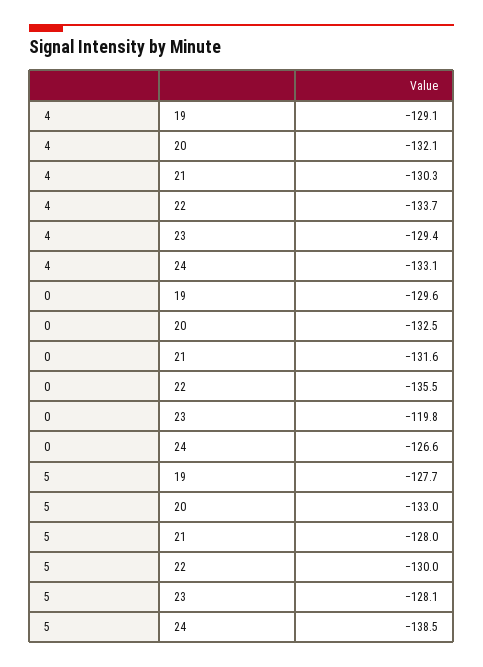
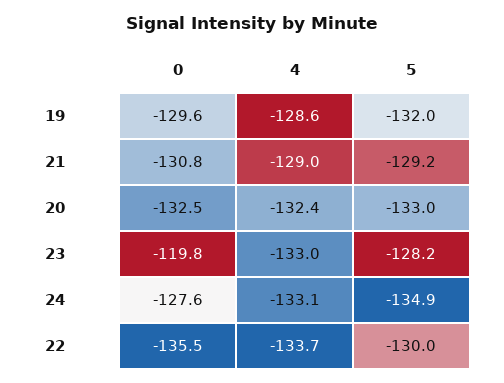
4, 19: -129.1 -> -128.6
4, 20: -132.1 -> -132.4
4, 21: -130.3 -> -129
4, 23: -129.4 -> -133
0, 21: -131.6 -> -130.8
0, 24: -126.6 -> -127.6
5, 19: -127.7 -> -132
5, 21: -128 -> -129.2
5, 23: -128.1 -> -128.2
5, 24: -138.5 -> -134.9

